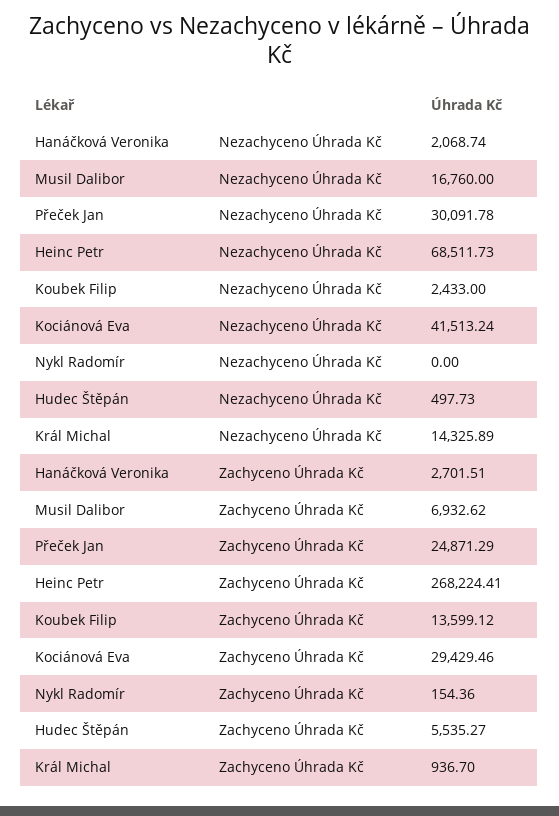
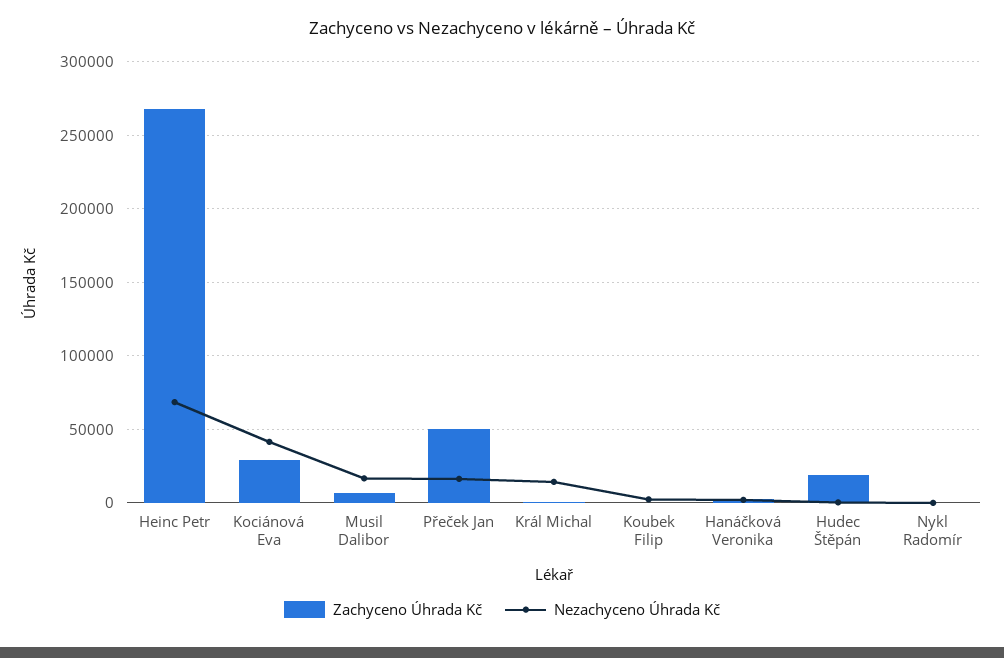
Nezachyceno Úhrada Kč, Přeček Jan: 30091.78 -> 15000
Zachyceno Úhrada Kč, Přeček Jan: 24871.29 -> 50000
Zachyceno Úhrada Kč, Koubek Filip: 13599.12 -> 0
Zachyceno Úhrada Kč, Hudec Štěpán: 5535.27 -> 20000

